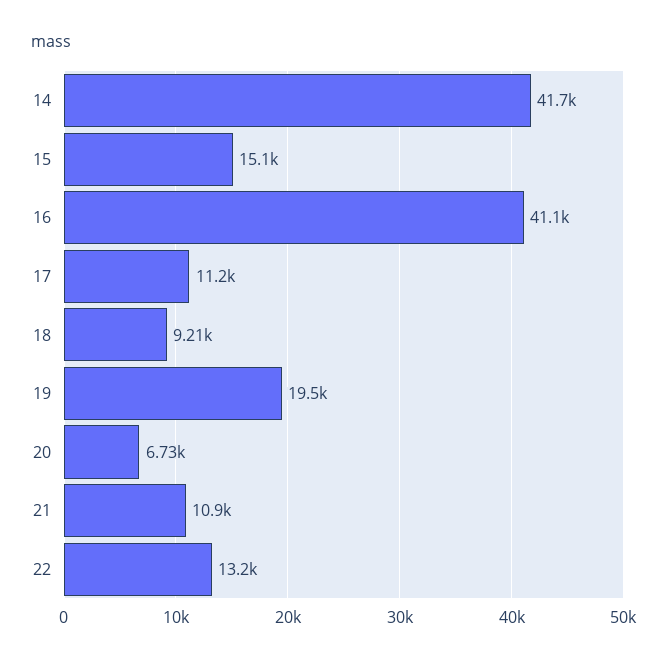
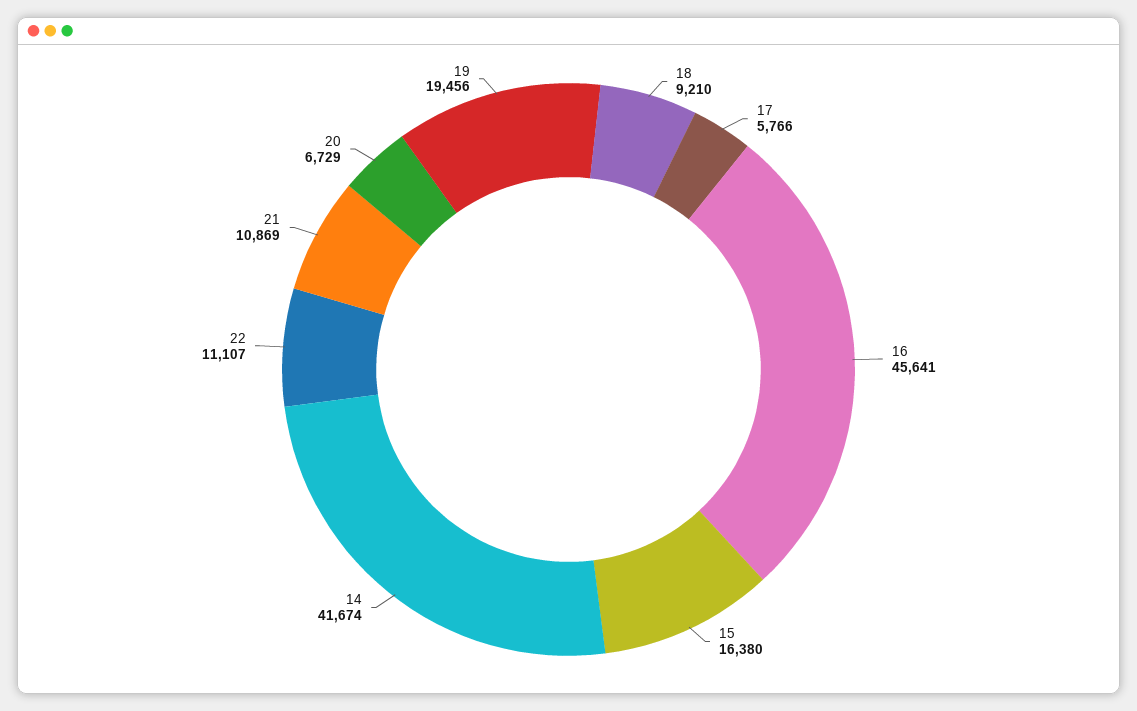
15: 15100 -> 16380
16: 41100 -> 45641
17: 11200 -> 5766
22: 13200 -> 11107

